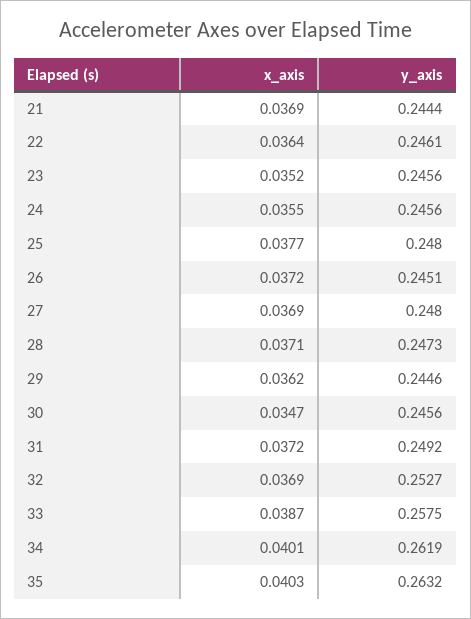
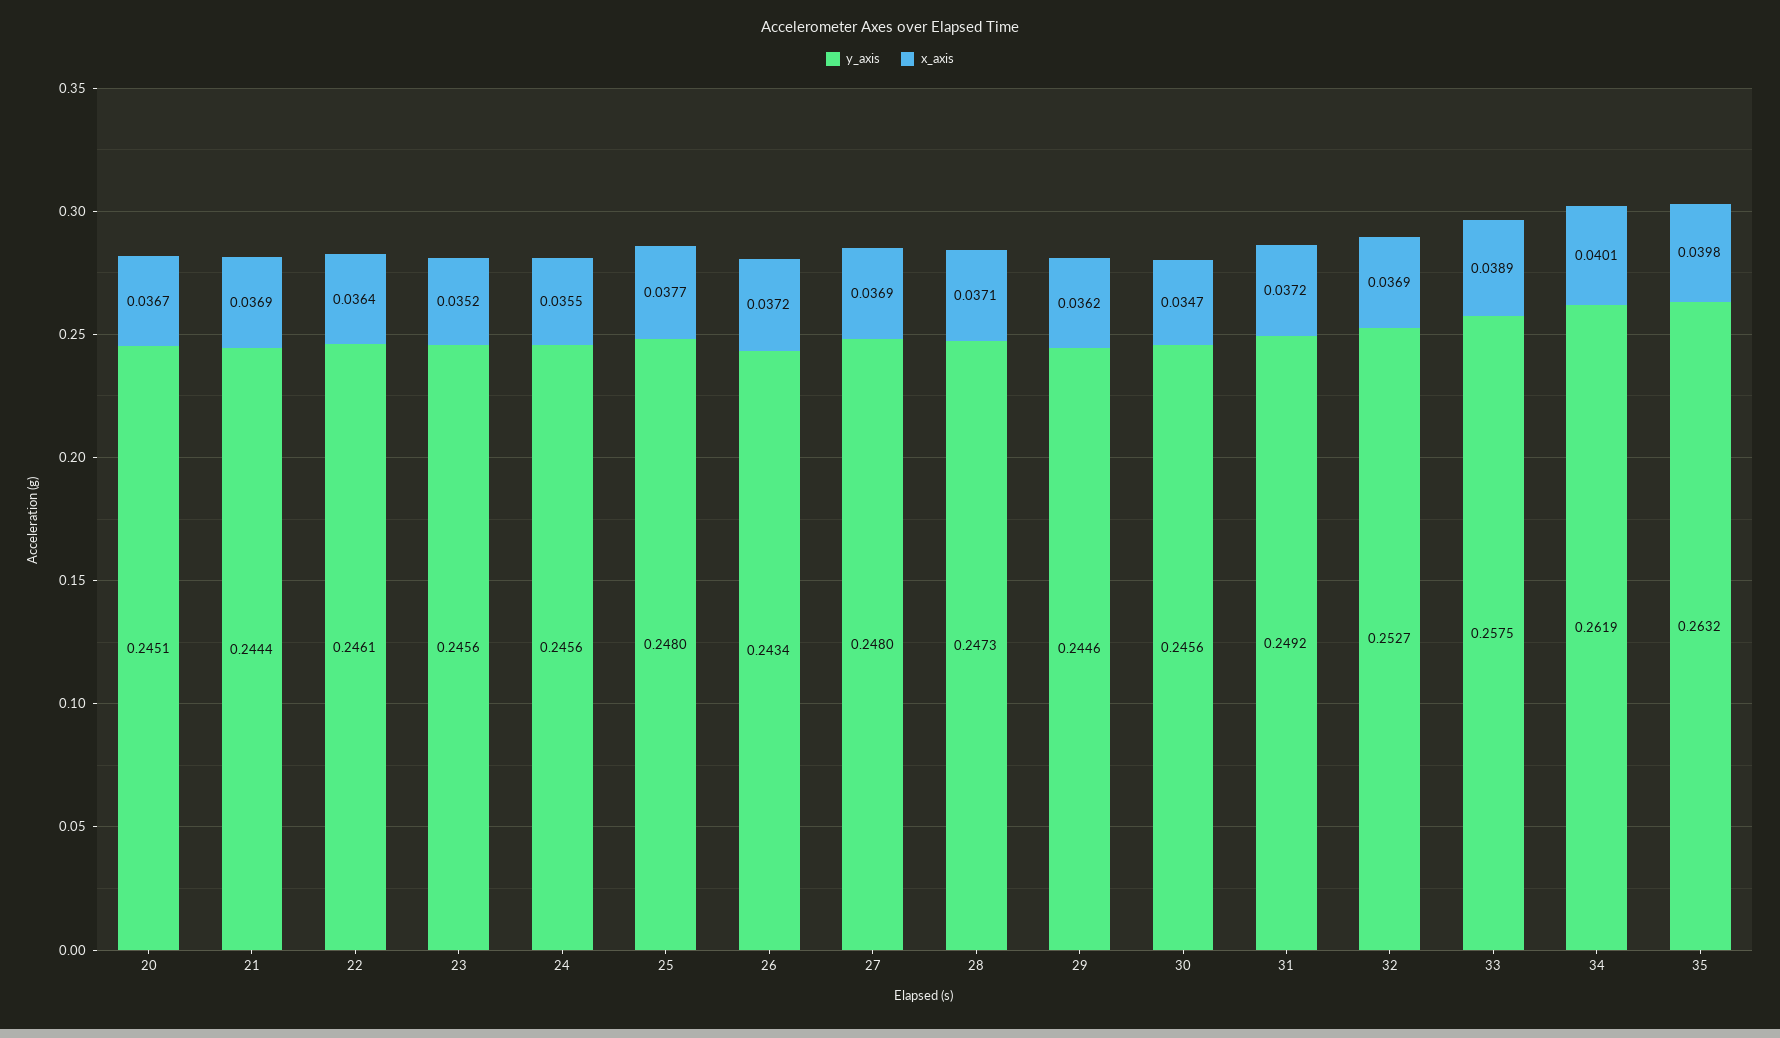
y_axis, 26: 0.2451 -> 0.2434
x_axis, 33: 0.0387 -> 0.0389
x_axis, 35: 0.0403 -> 0.0398
y_axis, 20: none -> 0.2451
x_axis, 20: none -> 0.0367

